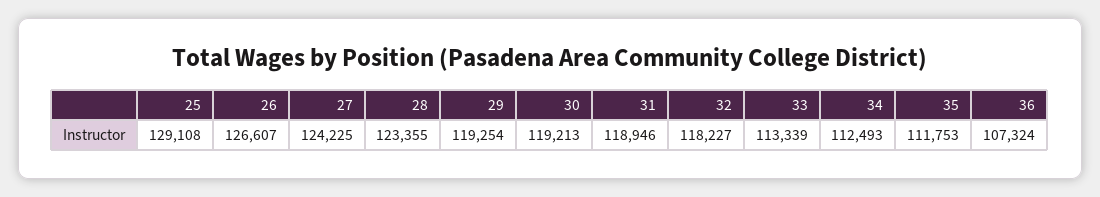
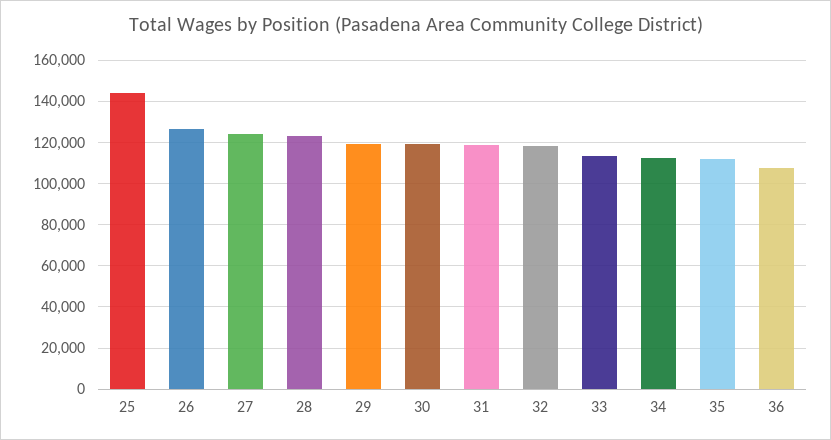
25: 129108 -> 145000

